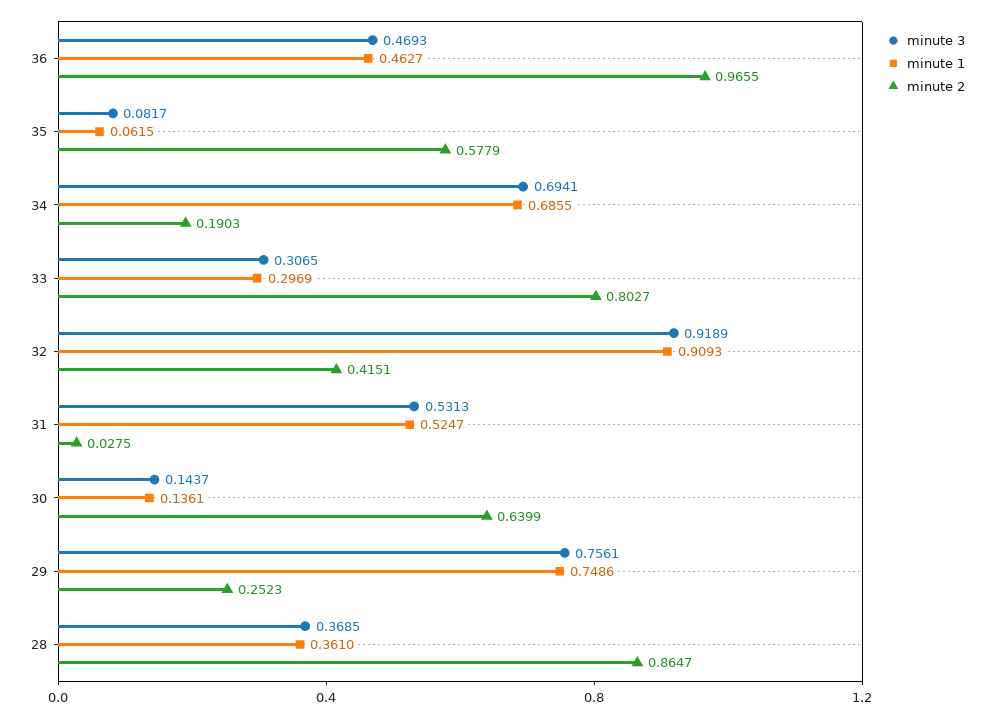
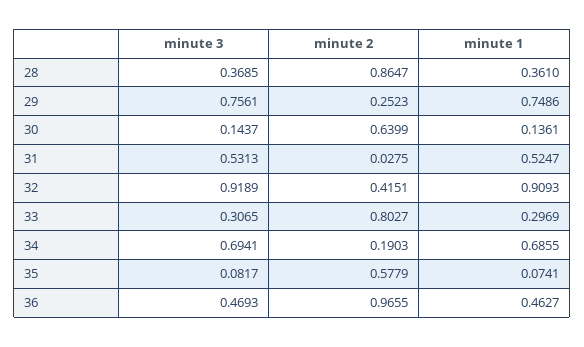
minute 1, 35: 0.0615 -> 0.0741

